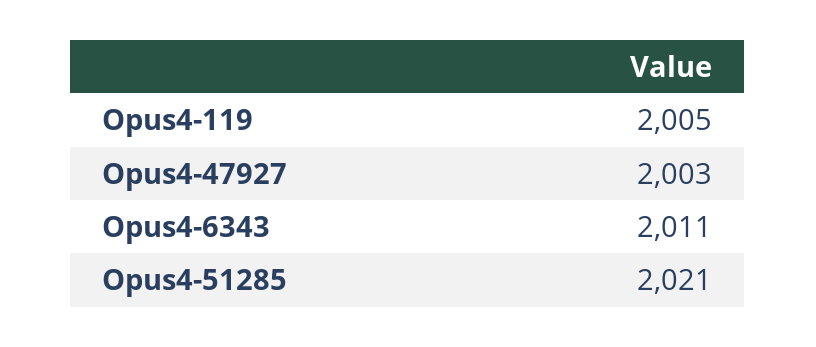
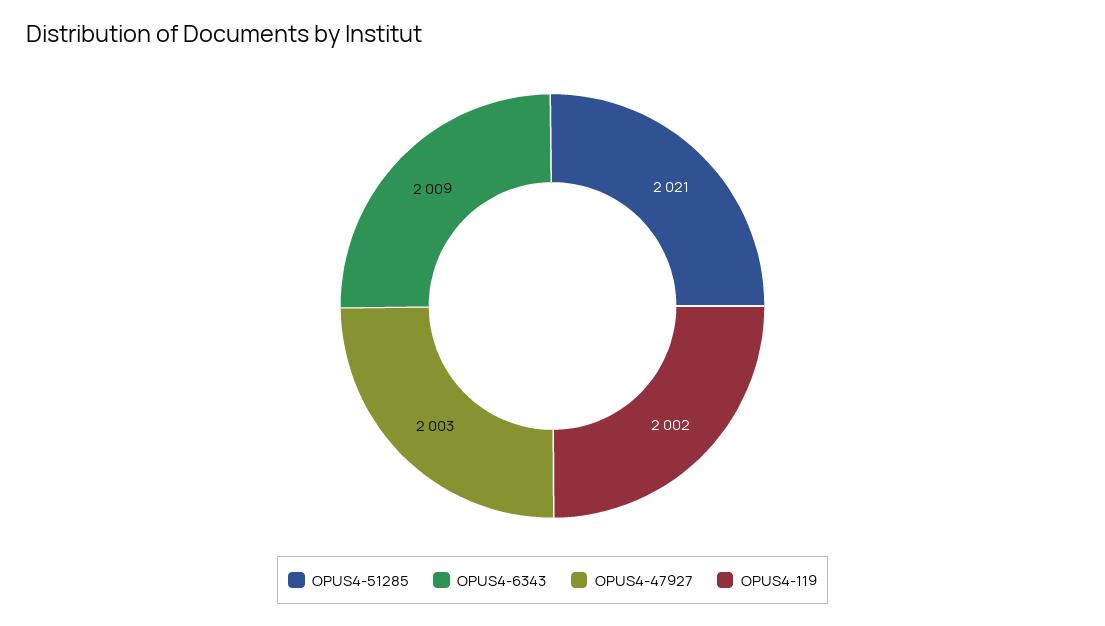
Opus4-119: 2005 -> 2002
Opus4-6343: 2011 -> 2009

